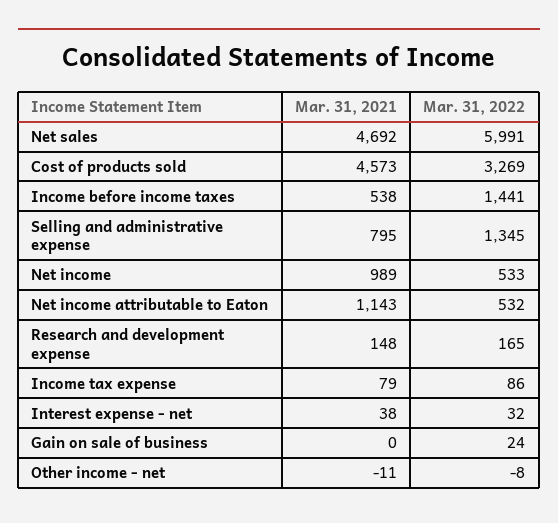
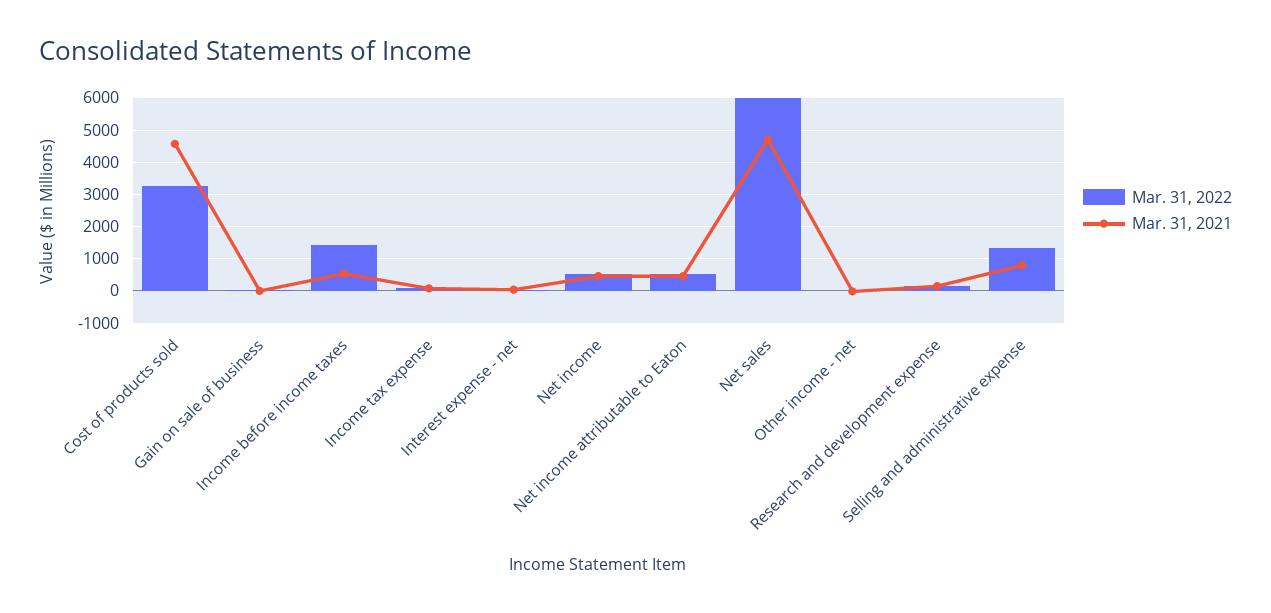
Mar. 31, 2021, Net income: 989 -> 400
Mar. 31, 2021, Net income attributable to Eaton: 1143 -> 400

